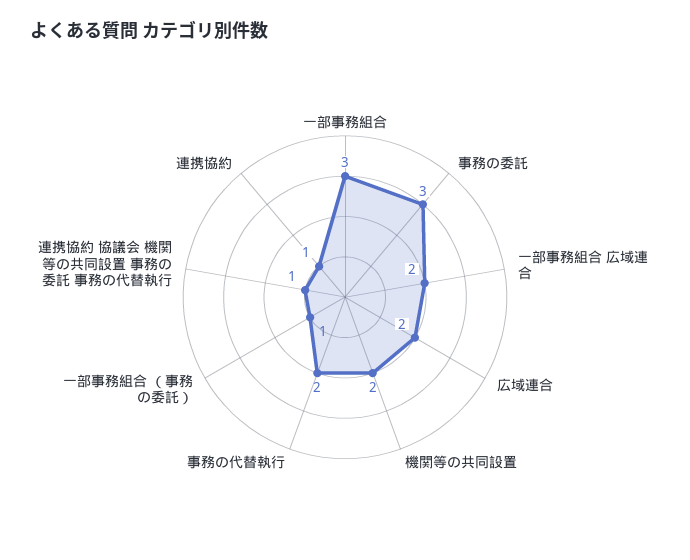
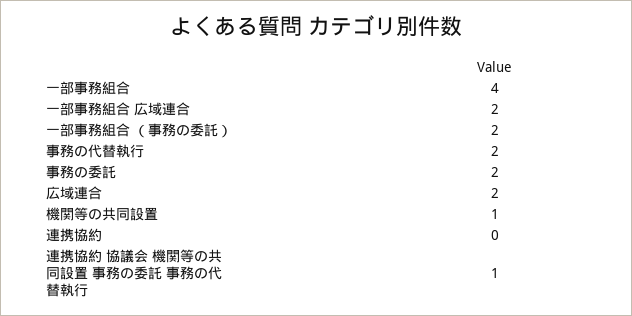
一部事務組合: 3 -> 4
事務の委託: 3 -> 2
機関等の共同設置: 2 -> 1
一部事務組合 （事務の委託）: 1 -> 2
連携協約: 1 -> 0

